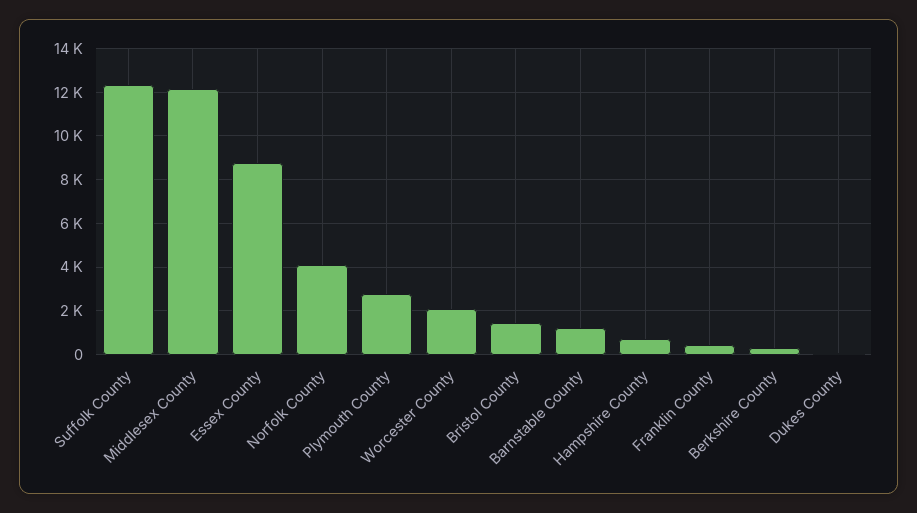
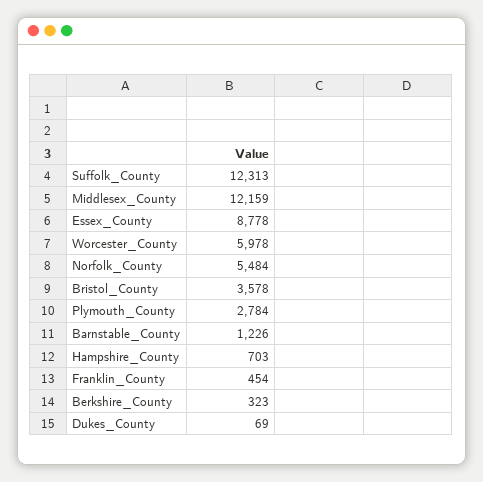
Norfolk County: 4000 -> 5484
Worcester County: 2000 -> 5978
Bristol County: 1500 -> 3578

